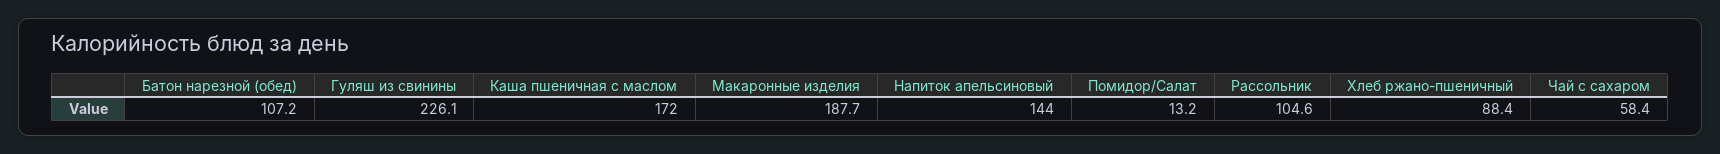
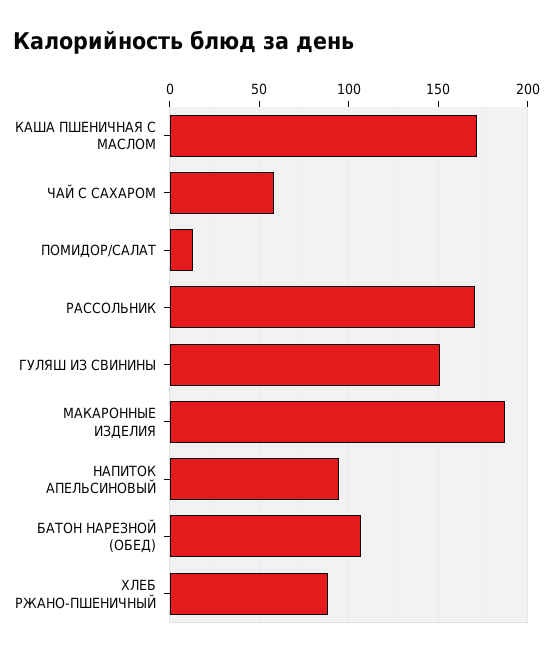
Гуляш из свинины: 226.1 -> 150
Напиток апельсиновый: 144 -> 95
Рассольник: 104.6 -> 170

